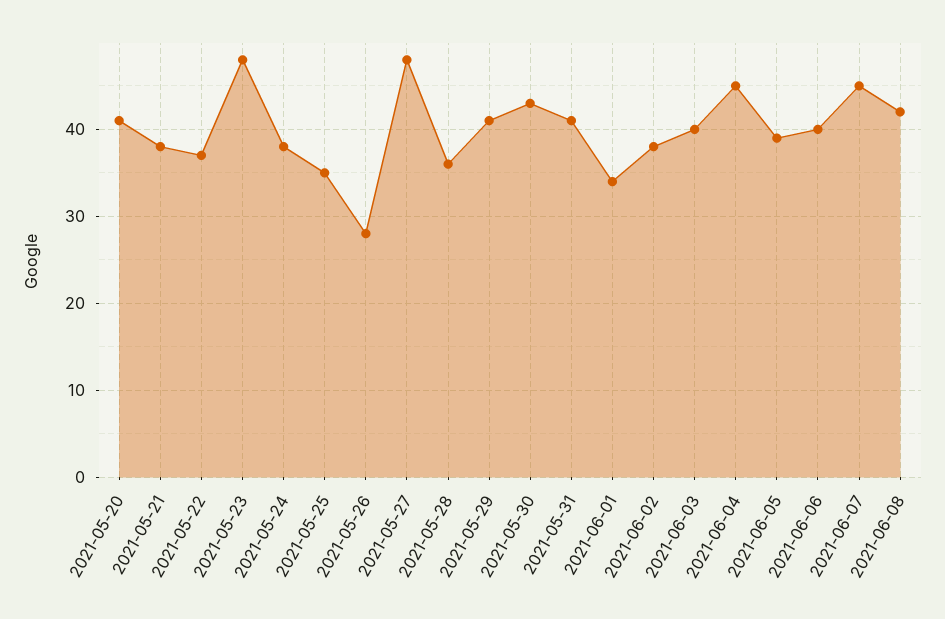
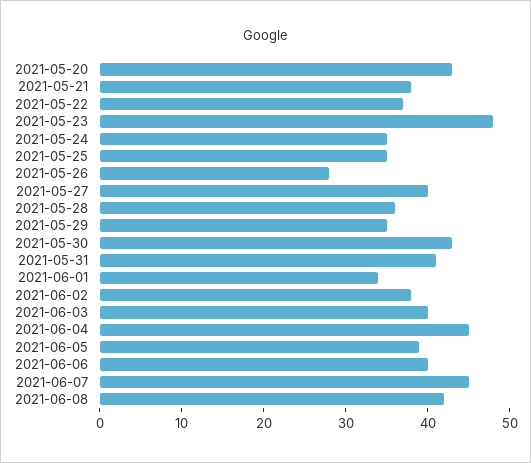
2021-05-20: 41 -> 43
2021-05-24: 38 -> 35
2021-05-27: 48 -> 40
2021-05-29: 41 -> 35

